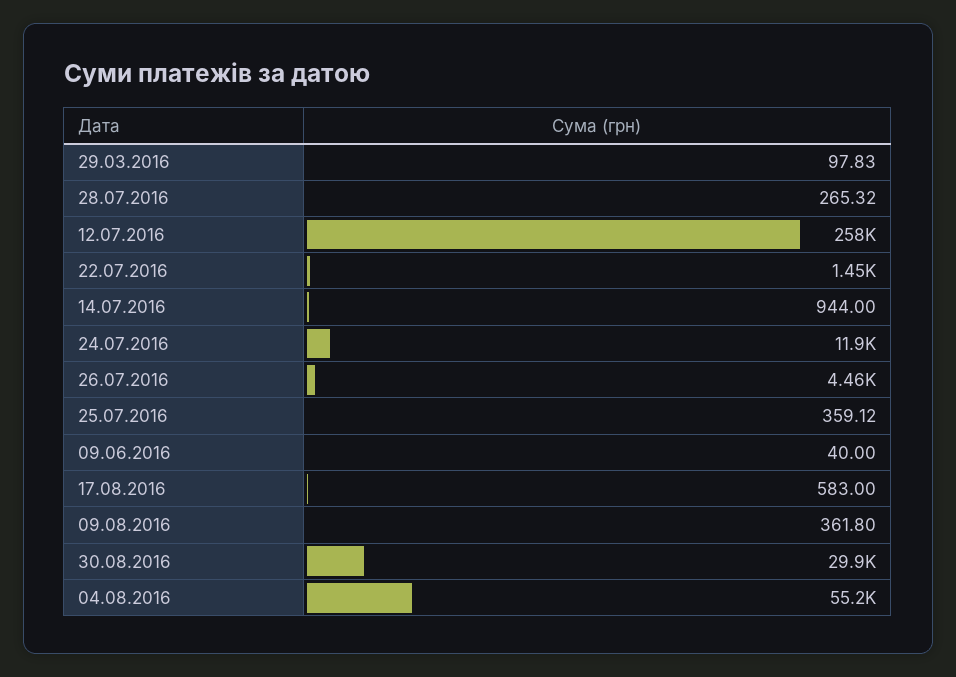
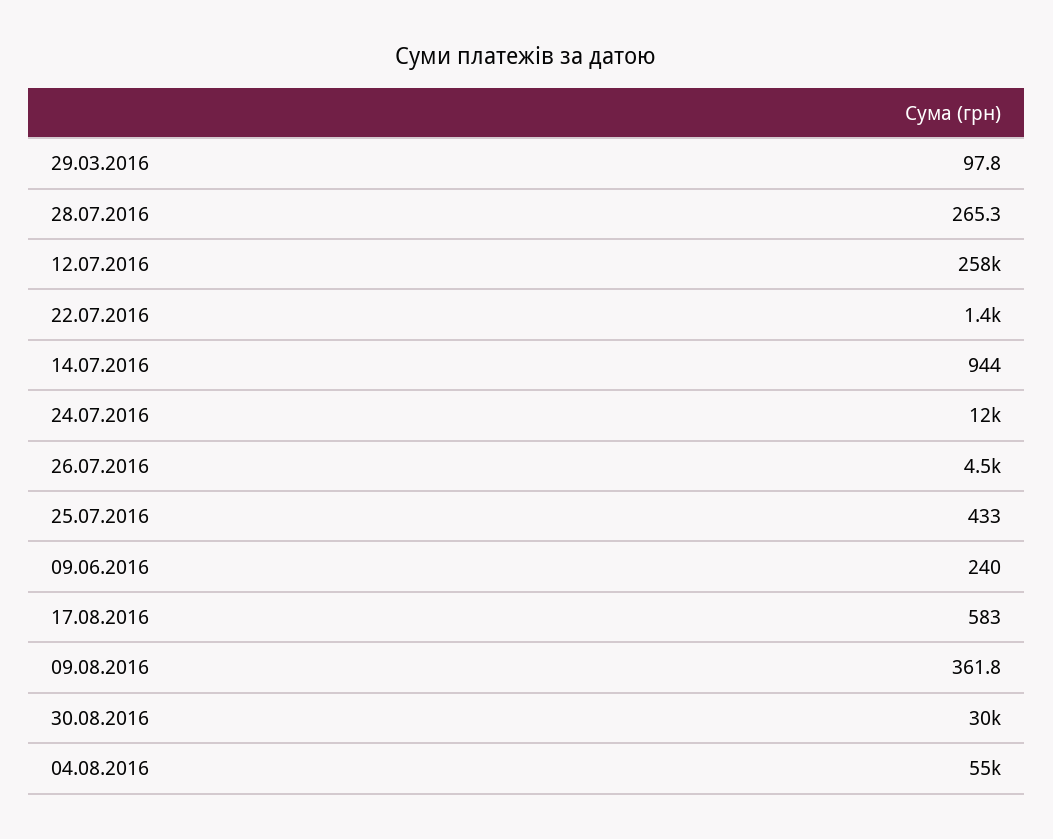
25.07.2016: 359.12 -> 433
09.06.2016: 40 -> 240

